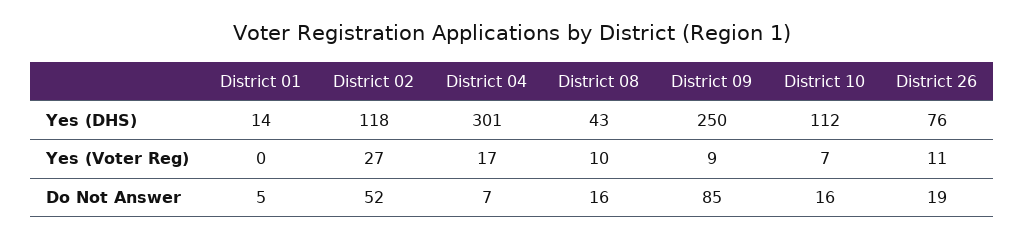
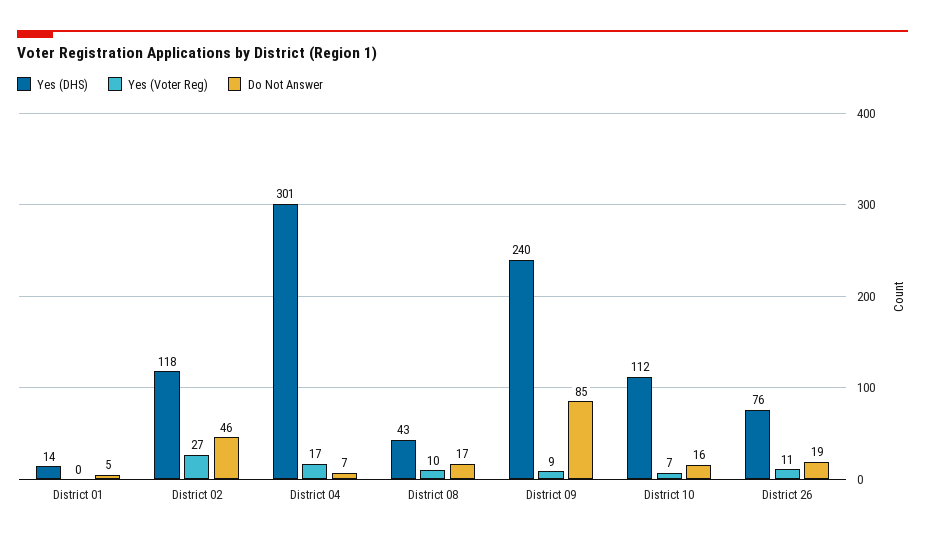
Yes (DHS), District 09: 250 -> 240
Do Not Answer, District 02: 52 -> 46
Do Not Answer, District 08: 16 -> 17

